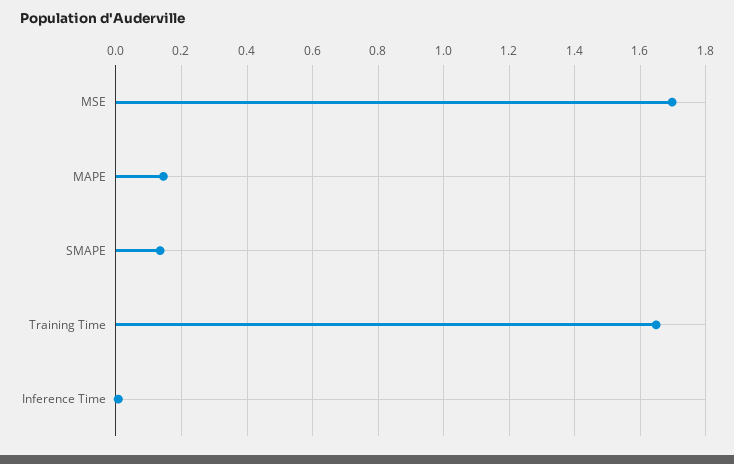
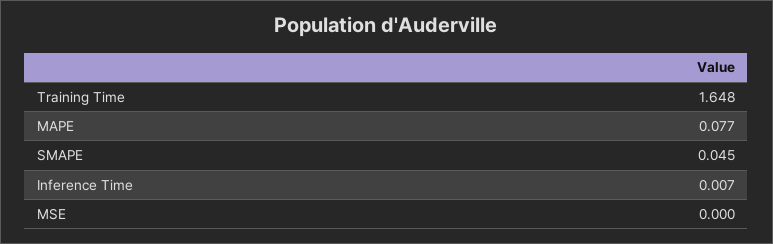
MSE: 1.7 -> 0
MAPE: 0.14 -> 0.077
SMAPE: 0.14 -> 0.045

